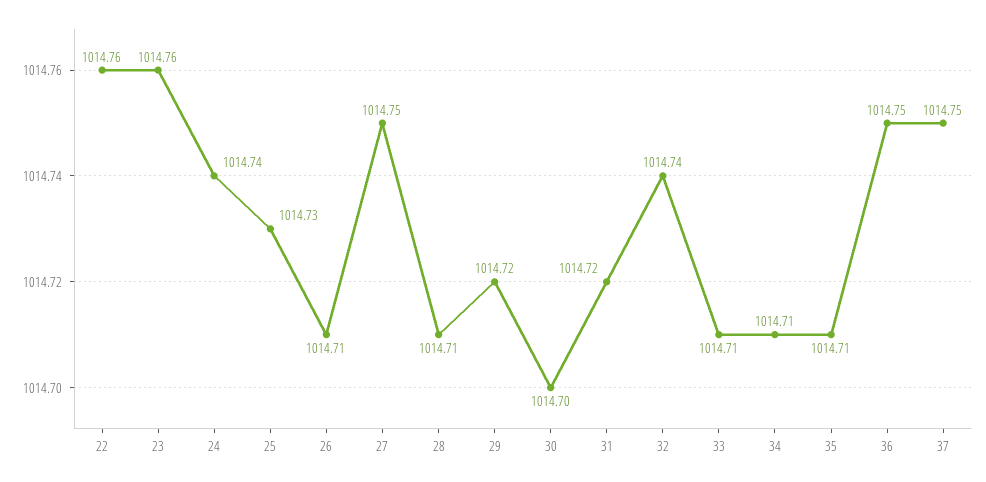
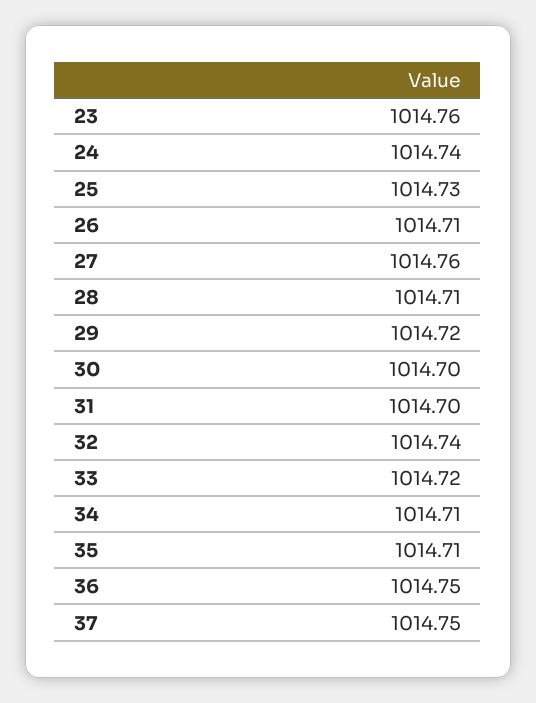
22: 1014.76 -> none
27: 1014.75 -> 1014.76
31: 1014.72 -> 1014.7
33: 1014.71 -> 1014.72

